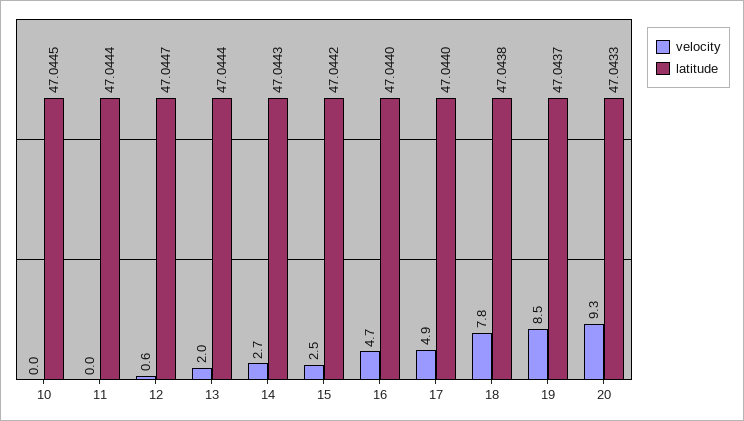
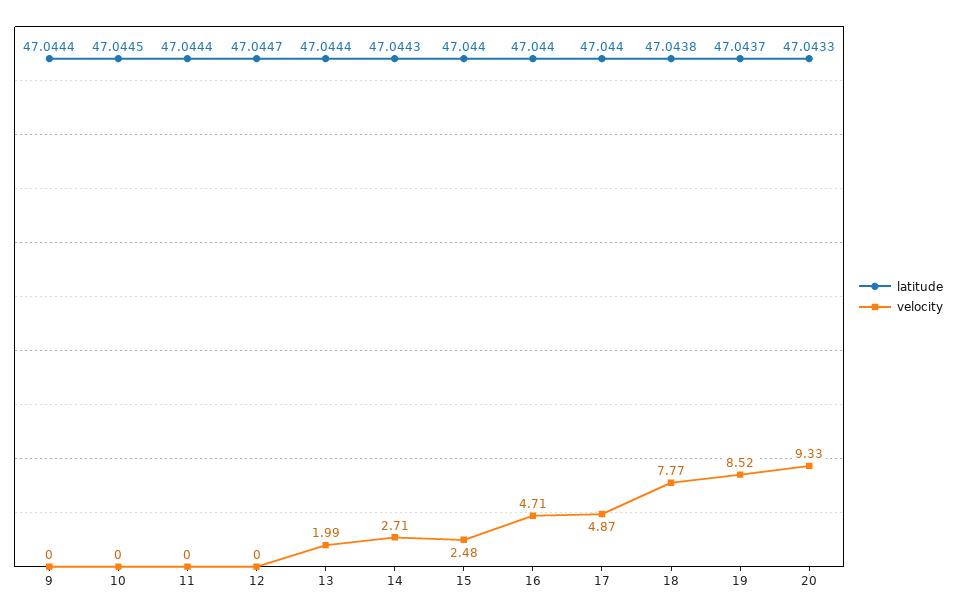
velocity, 12: 0.6 -> 0
latitude, 15: 47.0442 -> 47.044
latitude, 9: none -> 47.0444
velocity, 9: none -> 0

